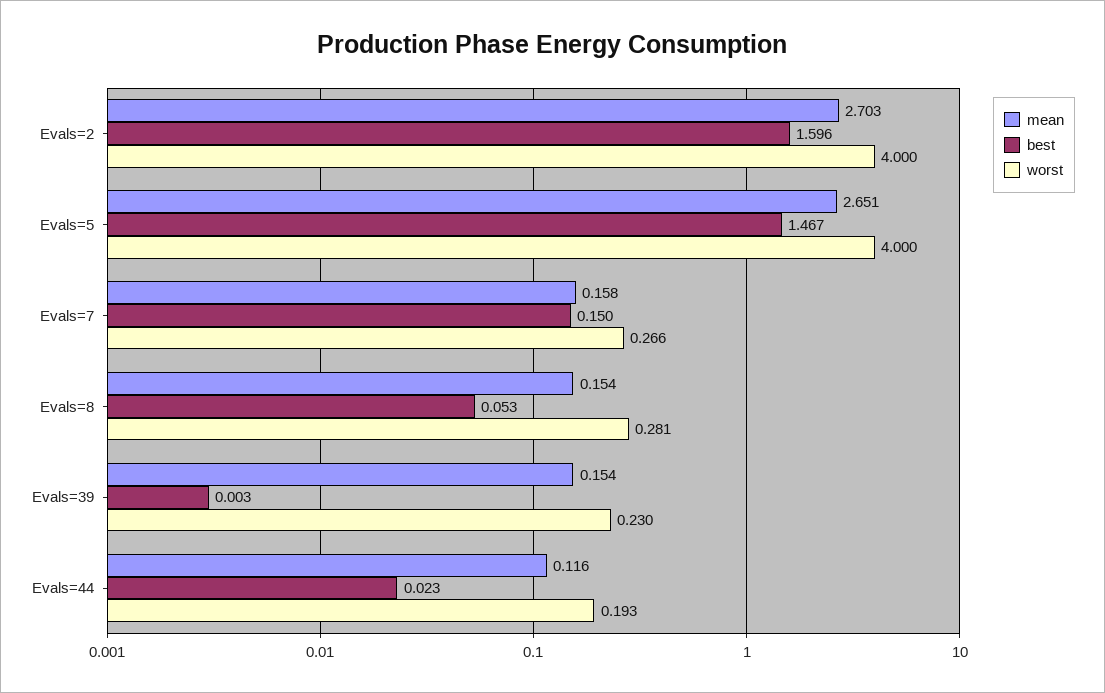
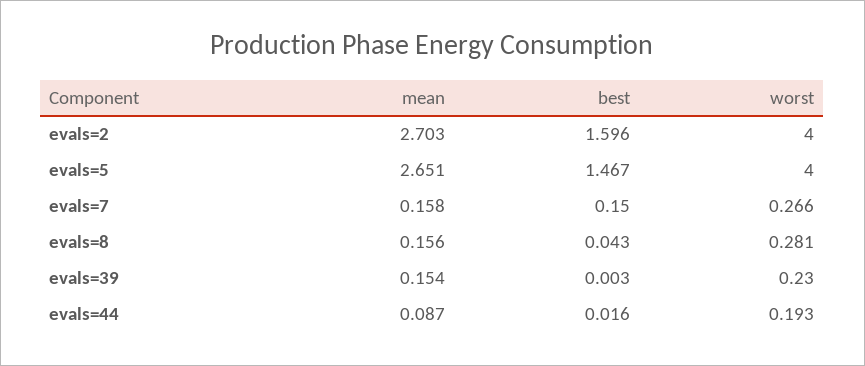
mean, Evals=8: 0.154 -> 0.156
best, Evals=8: 0.053 -> 0.043
mean, Evals=44: 0.116 -> 0.087
best, Evals=44: 0.023 -> 0.016

